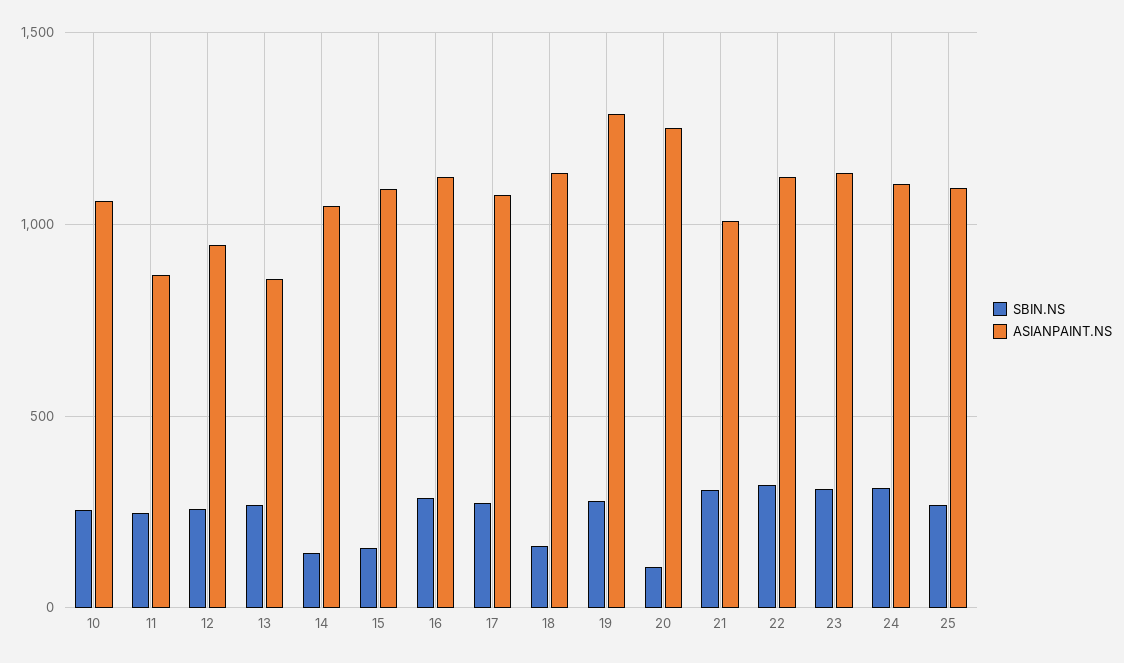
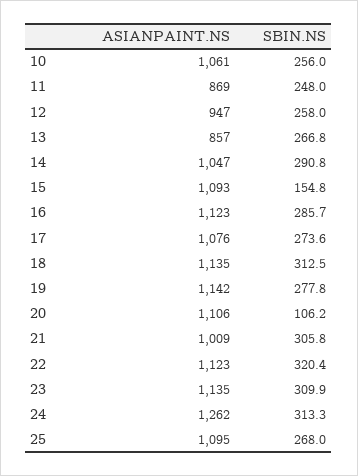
SBIN.NS, 14: 150 -> 290.8
SBIN.NS, 18: 150 -> 312.5
ASIANPAINT.NS, 19: 1300 -> 1142
ASIANPAINT.NS, 20: 1250 -> 1106
ASIANPAINT.NS, 24: 1100 -> 1262

